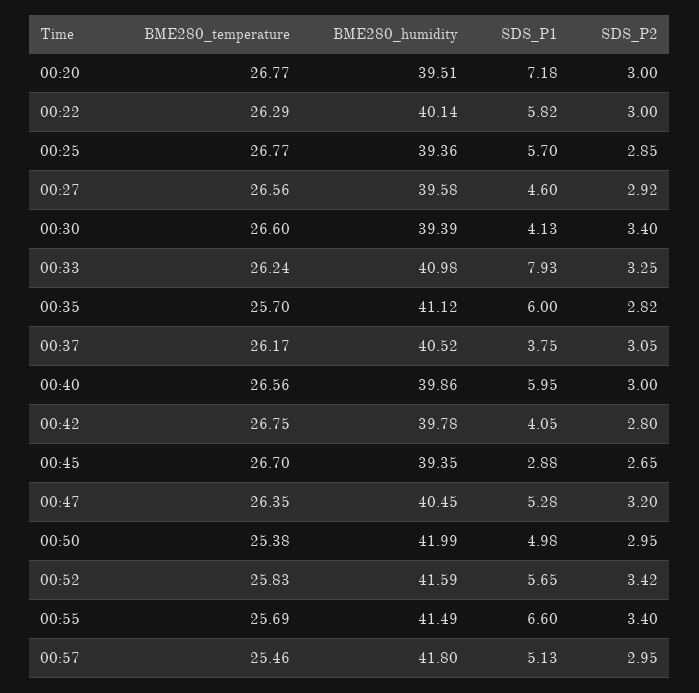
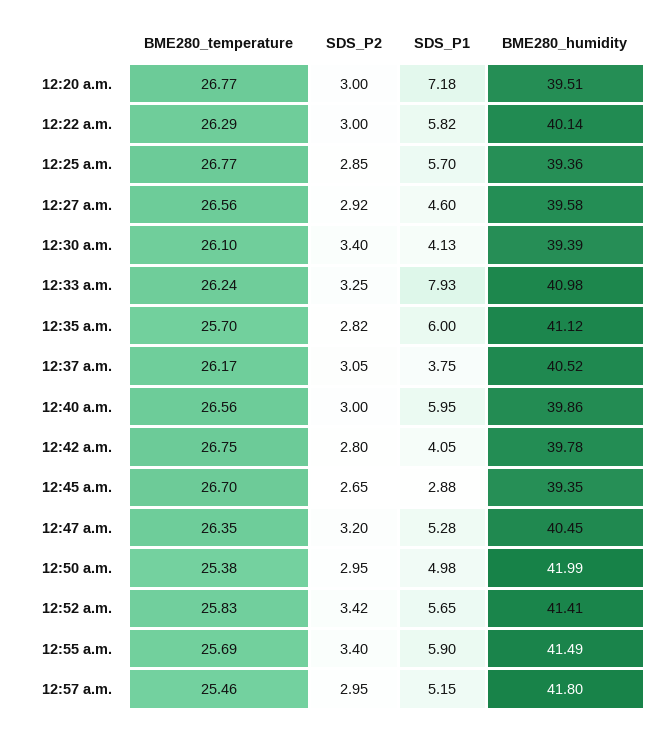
BME280_temperature, 00:30: 26.6 -> 26.1
BME280_humidity, 00:52: 41.59 -> 41.41
SDS_P1, 00:55: 6.6 -> 5.9
SDS_P1, 00:57: 5.13 -> 5.15

